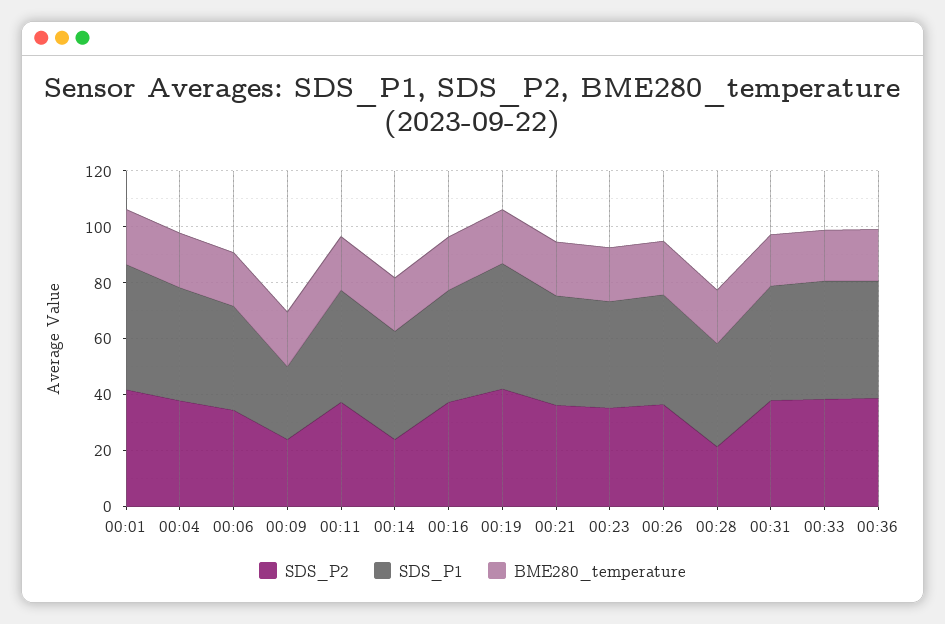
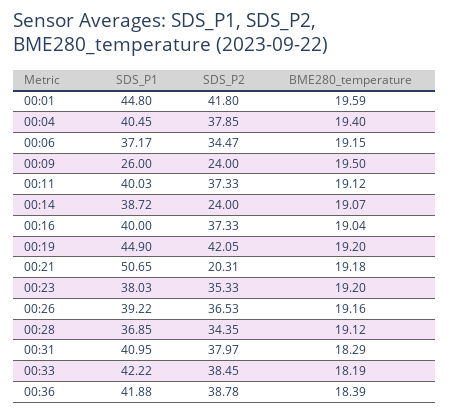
SDS_P2, 00:21: 35 -> 20.31
SDS_P1, 00:21: 40 -> 50.65
SDS_P2, 00:28: 20 -> 34.35

